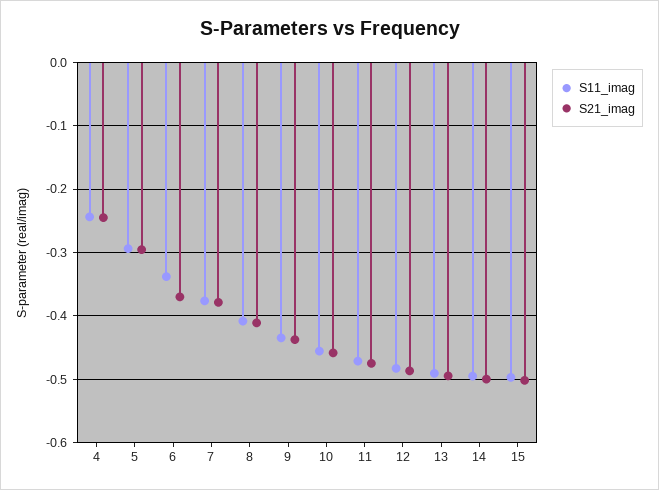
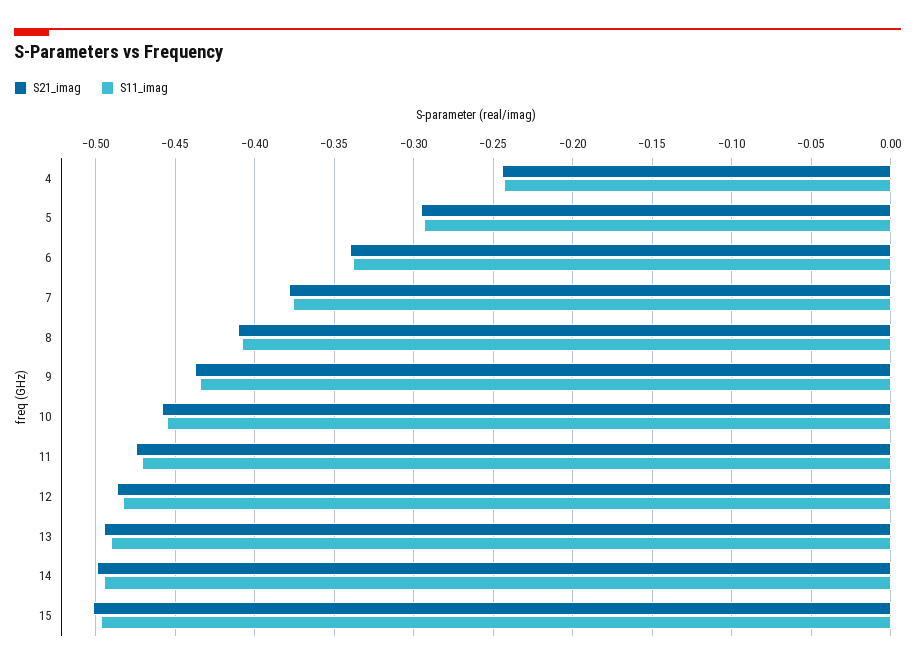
S21_imag, 6: -0.37 -> -0.34

